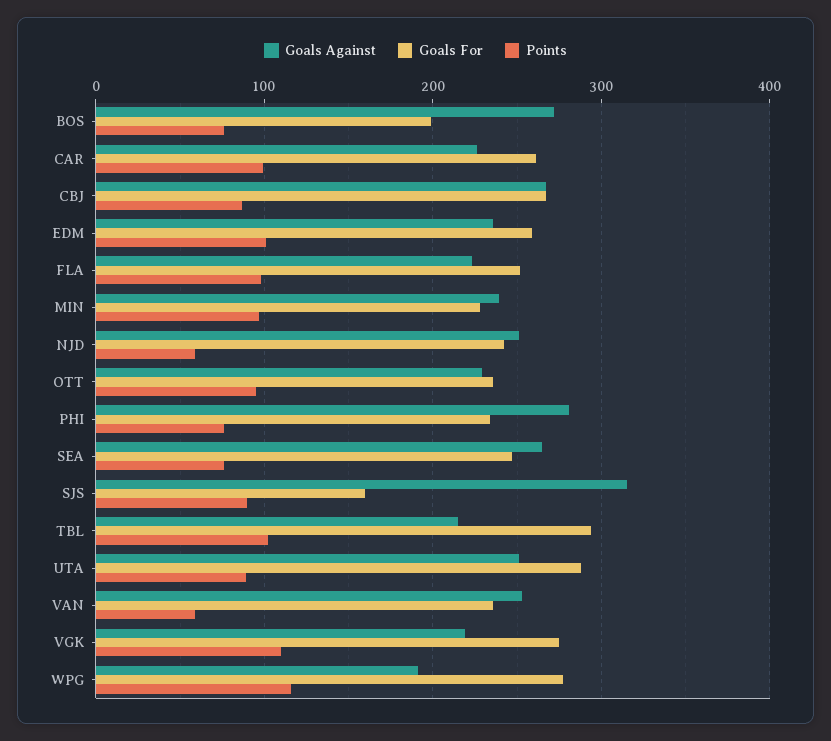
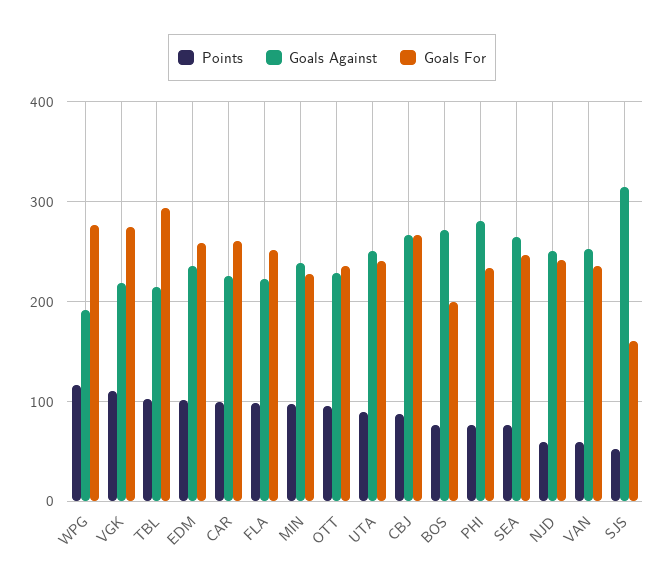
Points, SJS: 90 -> 50
Goals For, UTA: 290 -> 240

